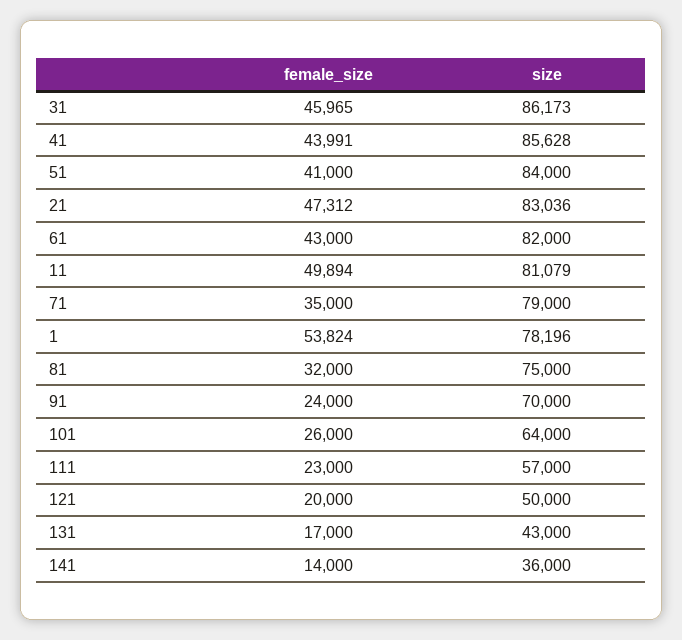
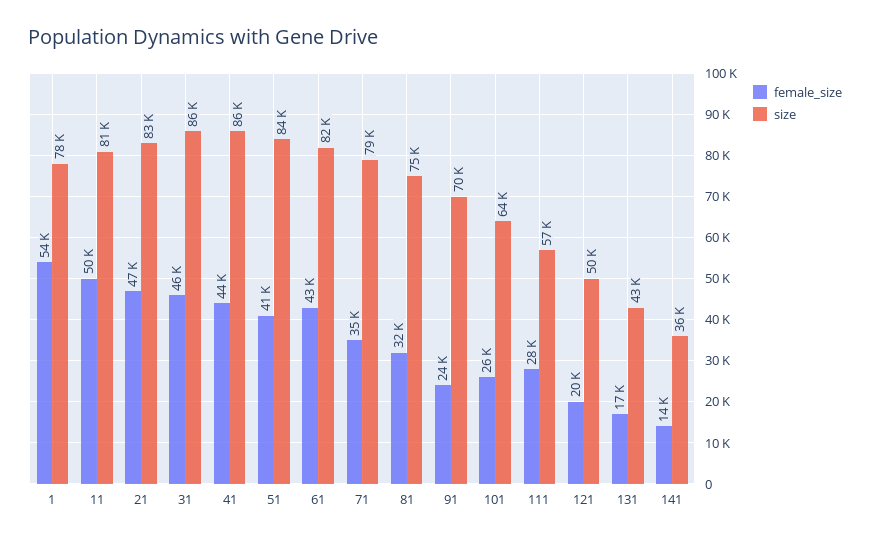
female_size, 111: 23000 -> 28000

